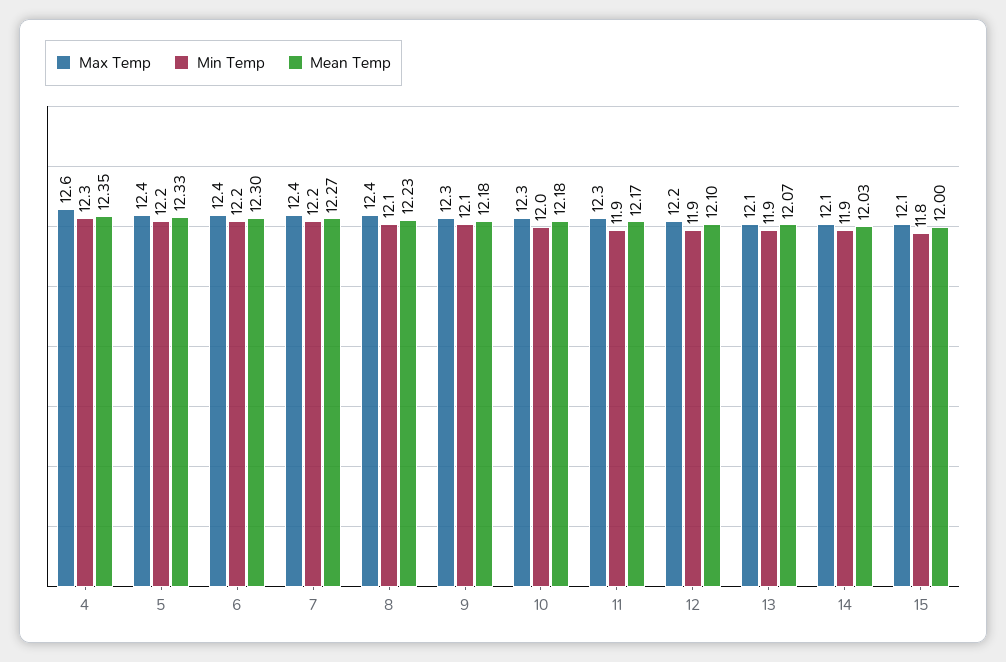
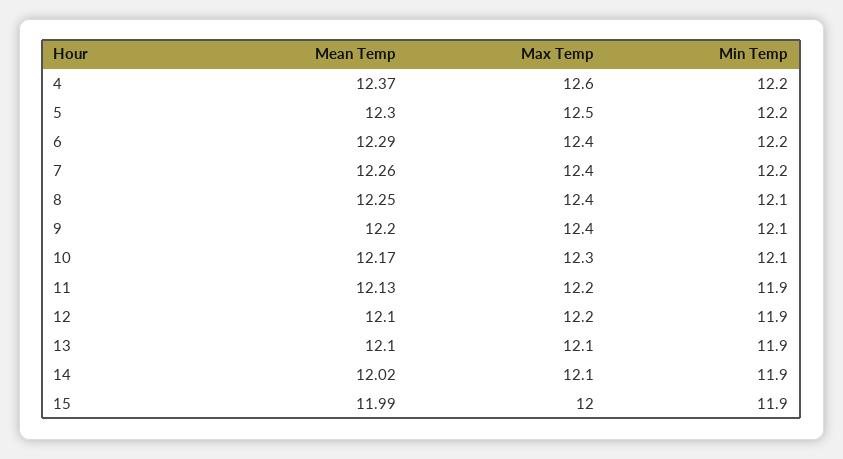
Min Temp, 4: 12.3 -> 12.2
Mean Temp, 4: 12.35 -> 12.37
Max Temp, 5: 12.4 -> 12.5
Mean Temp, 5: 12.33 -> 12.3
Mean Temp, 6: 12.3 -> 12.29
Mean Temp, 7: 12.27 -> 12.26
Mean Temp, 8: 12.23 -> 12.25
Max Temp, 9: 12.3 -> 12.4
Mean Temp, 9: 12.18 -> 12.2
Min Temp, 10: 12 -> 12.1
Mean Temp, 10: 12.18 -> 12.17
Max Temp, 11: 12.3 -> 12.2
Mean Temp, 11: 12.17 -> 12.13
Mean Temp, 13: 12.07 -> 12.1
Mean Temp, 14: 12.03 -> 12.02
Max Temp, 15: 12.1 -> 12
Min Temp, 15: 11.8 -> 11.9
Mean Temp, 15: 12 -> 11.99

